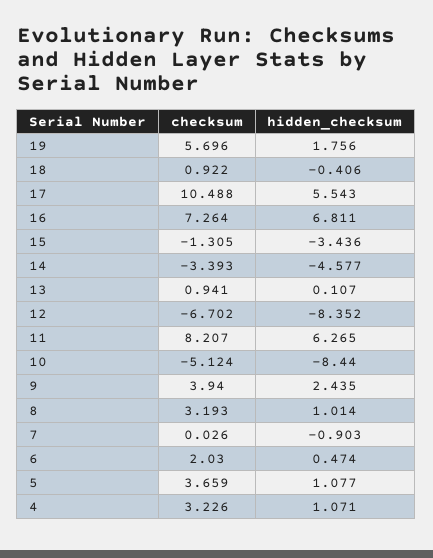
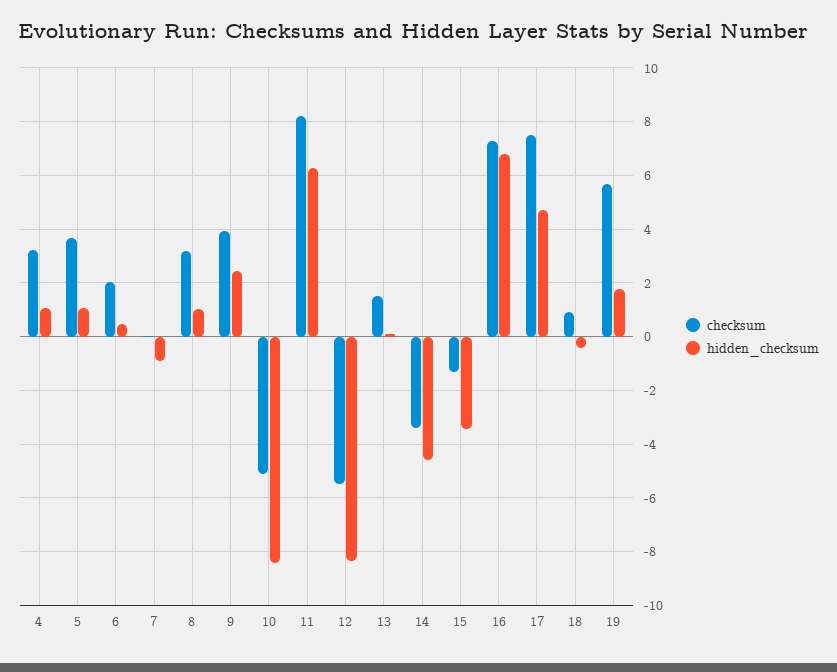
checksum, 17: 10.488 -> 7.5
hidden_checksum, 17: 5.543 -> 4.75
checksum, 13: 0.941 -> 1.5
checksum, 12: -6.702 -> -5.5

